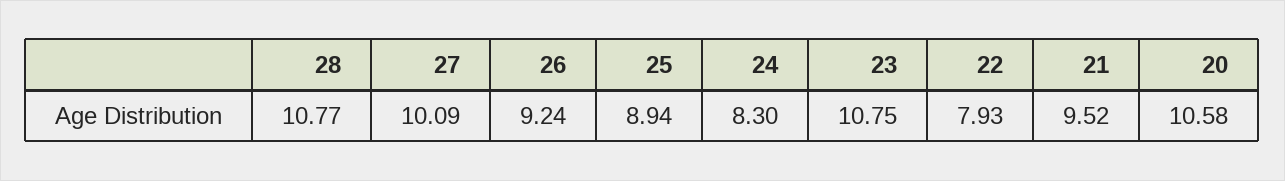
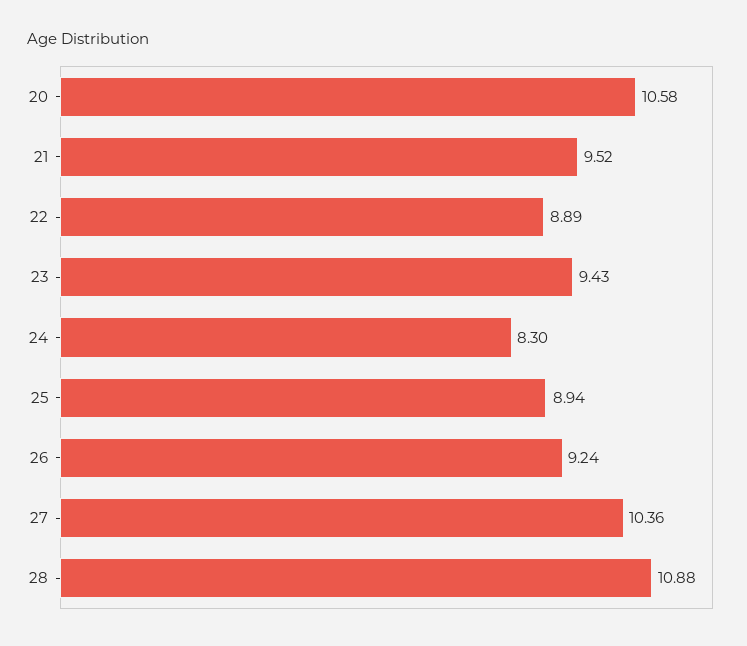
28: 10.77 -> 10.88
27: 10.09 -> 10.36
23: 10.75 -> 9.43
22: 7.93 -> 8.89

